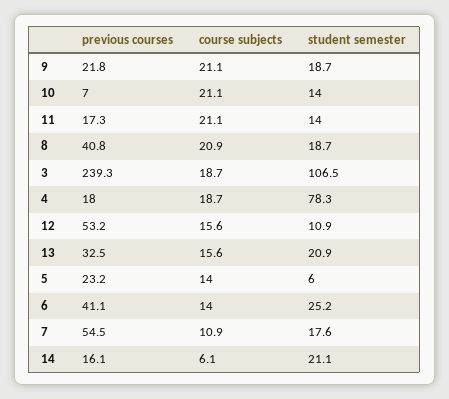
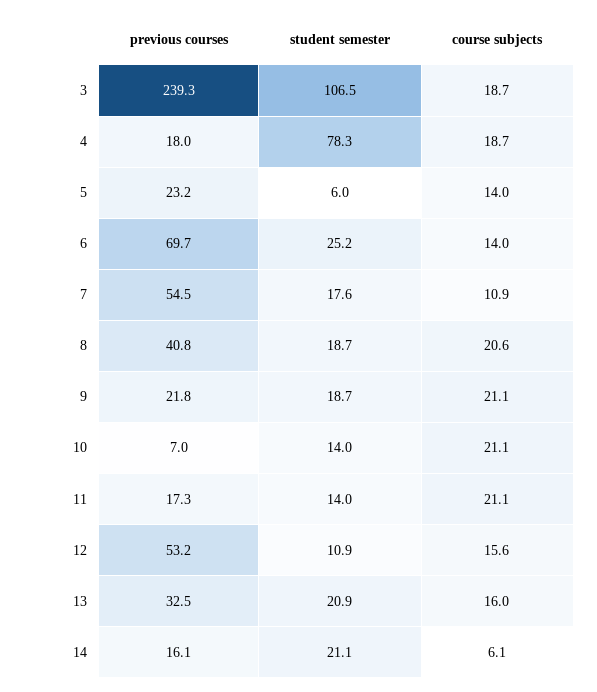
course subjects, 8: 20.9 -> 20.6
course subjects, 13: 15.6 -> 16
previous courses, 6: 41.1 -> 69.7

